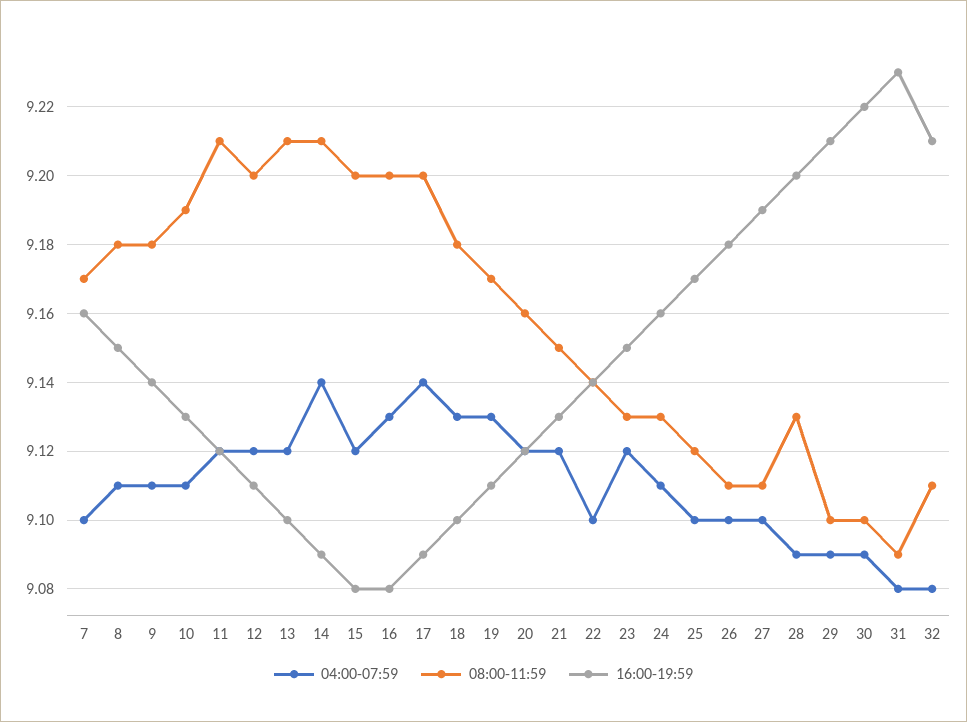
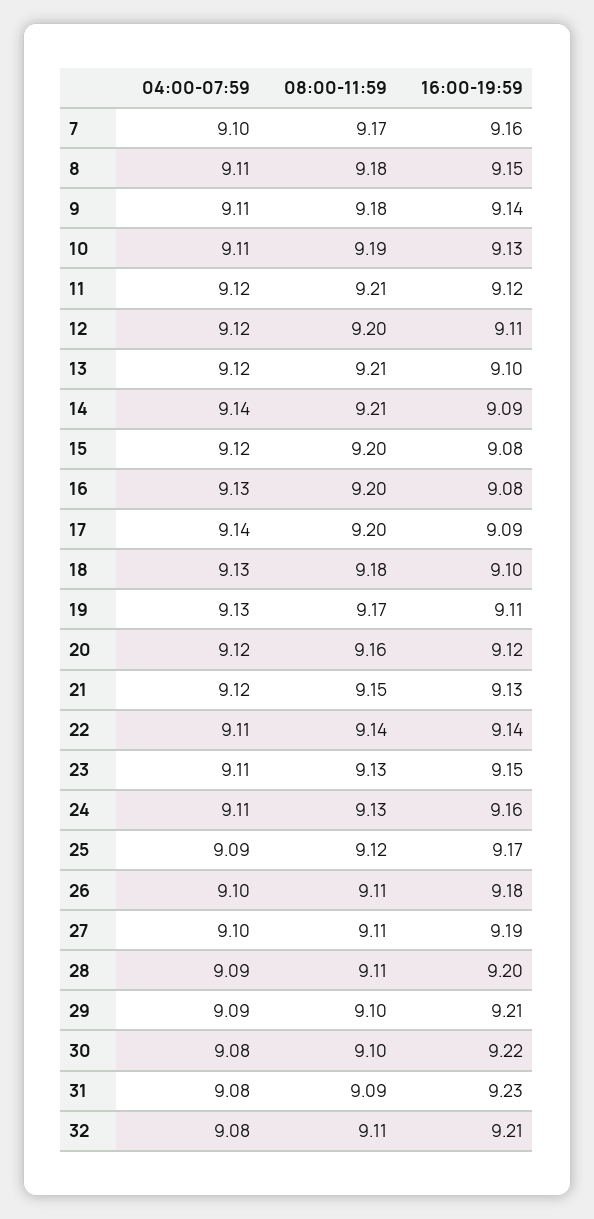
04:00-07:59, 22: 9.1 -> 9.11
04:00-07:59, 23: 9.12 -> 9.11
04:00-07:59, 25: 9.1 -> 9.09
08:00-11:59, 28: 9.13 -> 9.11
04:00-07:59, 30: 9.09 -> 9.08

